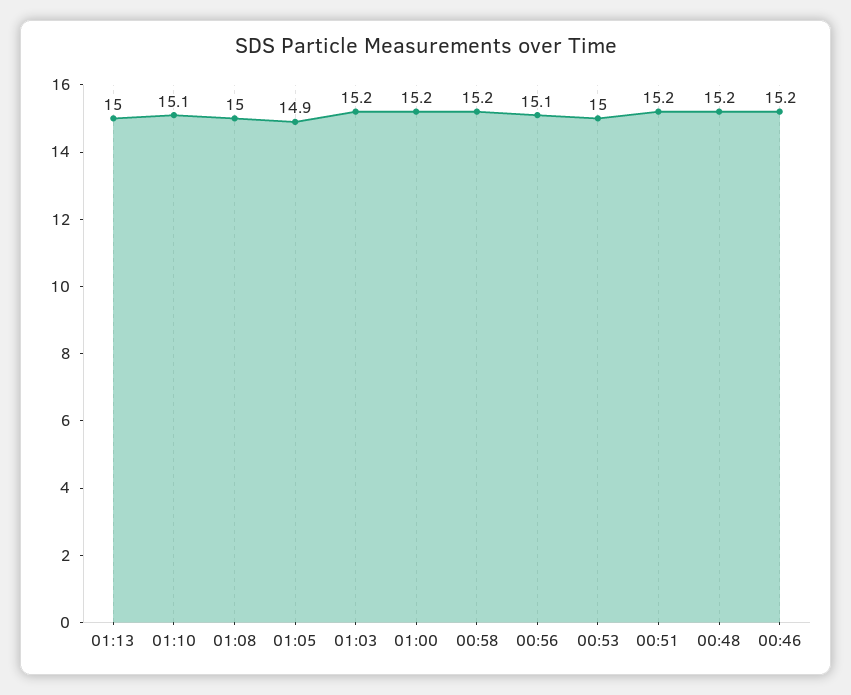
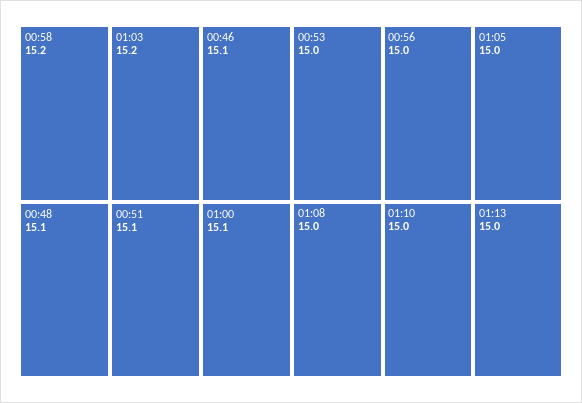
01:10: 15.1 -> 15
01:05: 14.9 -> 15
01:00: 15.2 -> 15.1
00:56: 15.1 -> 15
00:51: 15.2 -> 15.1
00:48: 15.2 -> 15.1
00:46: 15.2 -> 15.1

